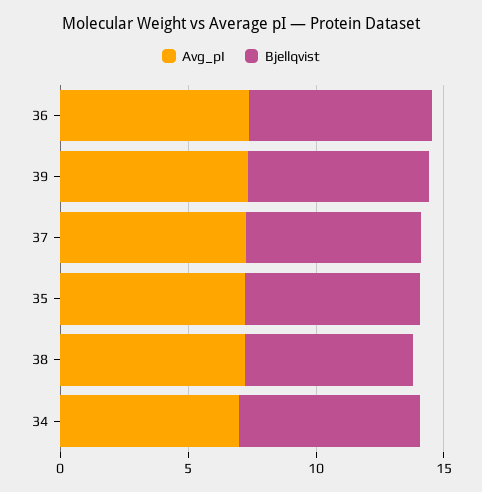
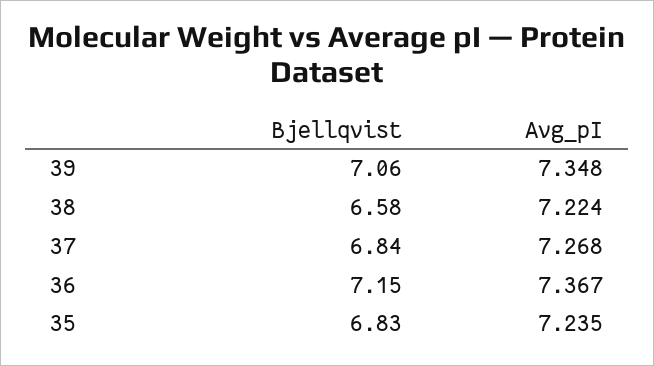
Avg_pI, 34: 7 -> none
Bjellqvist, 34: 7 -> none

